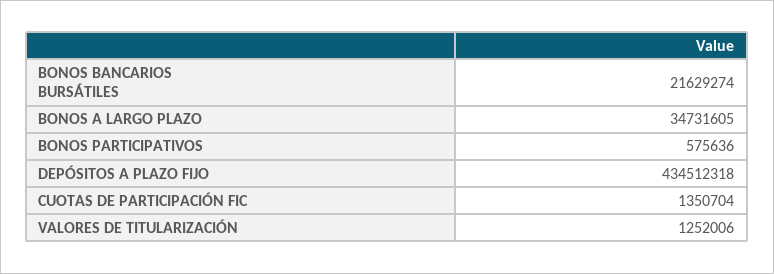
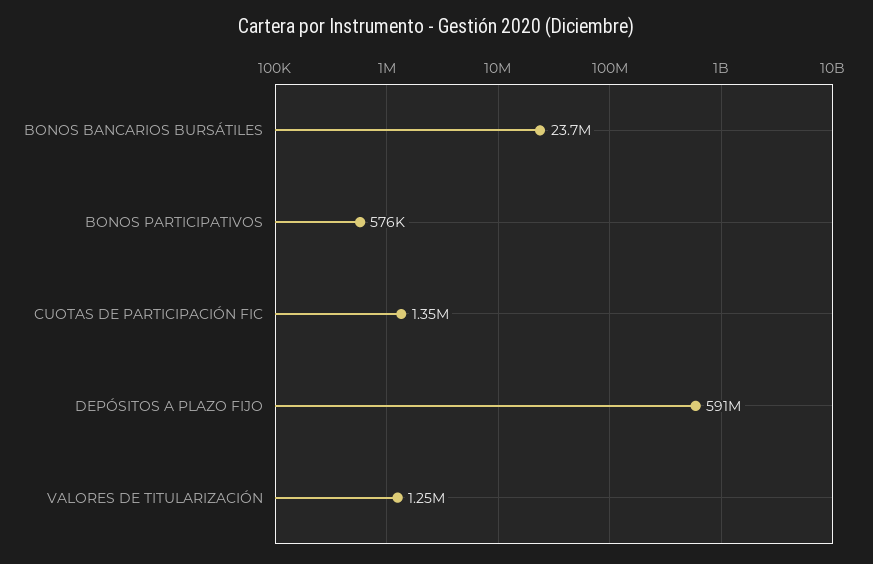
BONOS BANCARIOS BURSÁTILES: 21629274 -> 23700000
BONOS A LARGO PLAZO: 34731605 -> none
DEPÓSITOS A PLAZO FIJO: 434512318 -> 591000000

